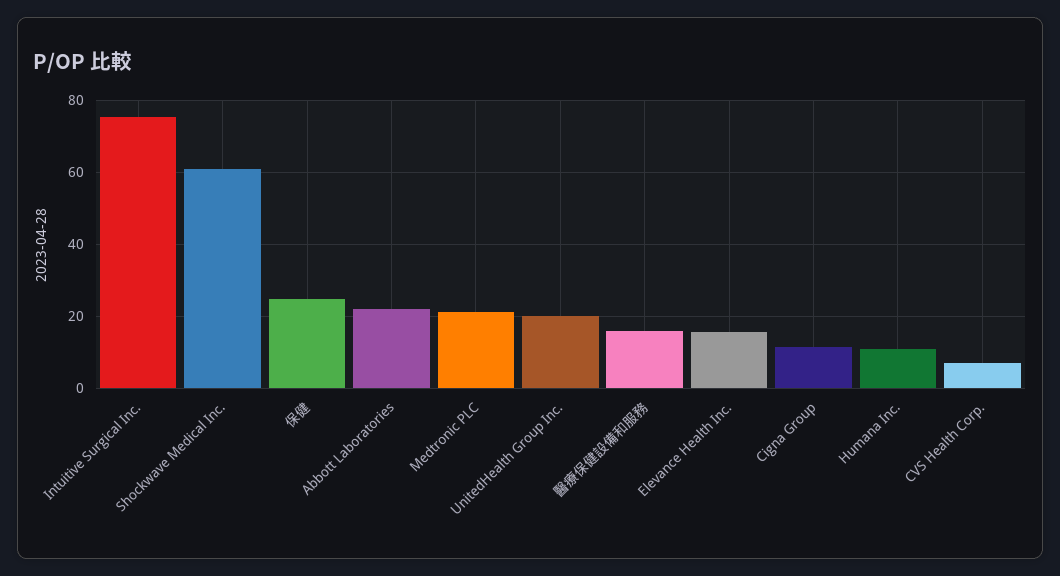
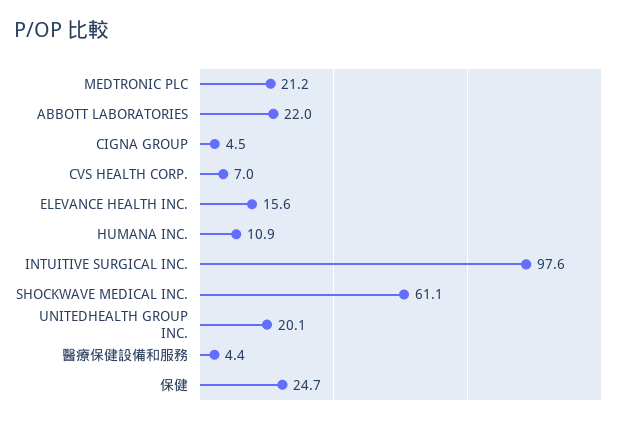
Intuitive Surgical Inc.: 76 -> 97.6
醫療保健設備和服務: 16 -> 4.4
Cigna Group: 12 -> 4.5

